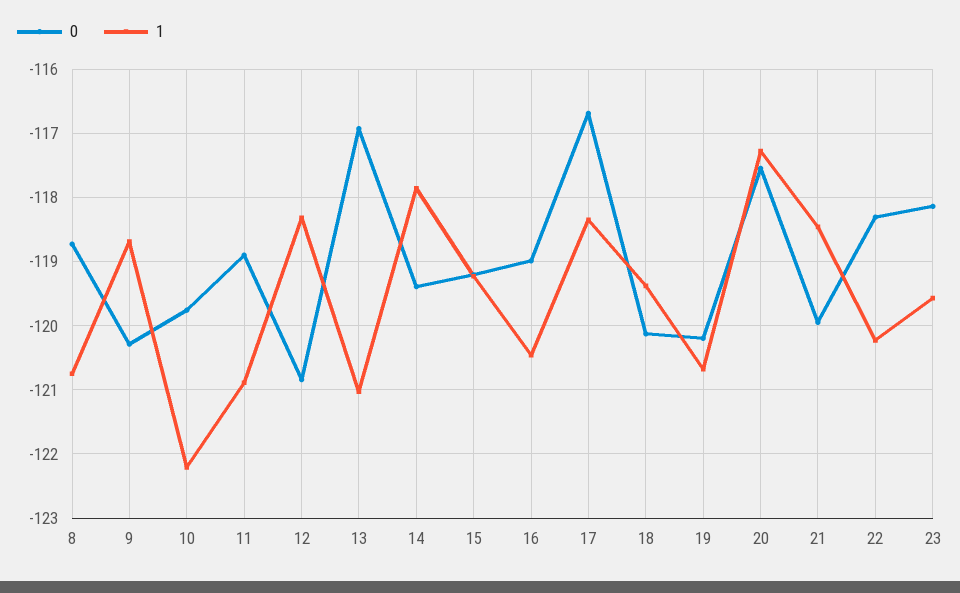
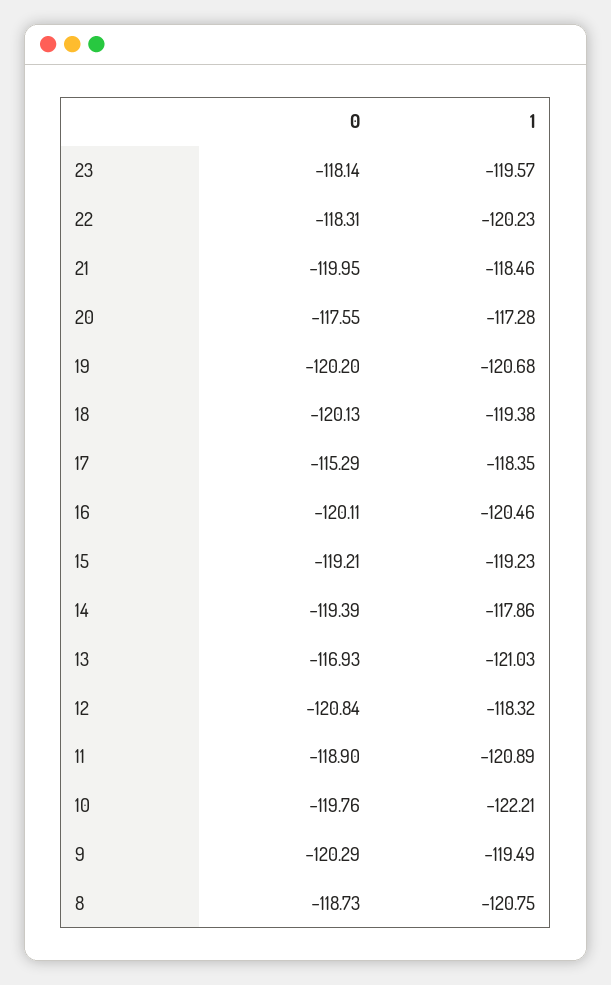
1, 9: -118.7 -> -119.49
0, 16: -119 -> -120.11
0, 17: -116.7 -> -115.29

